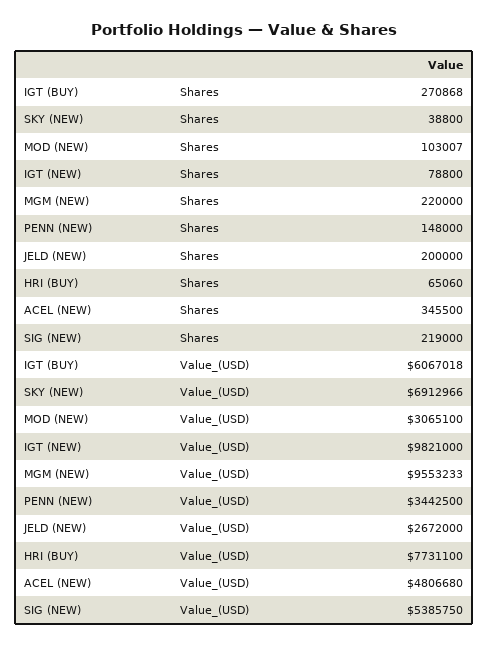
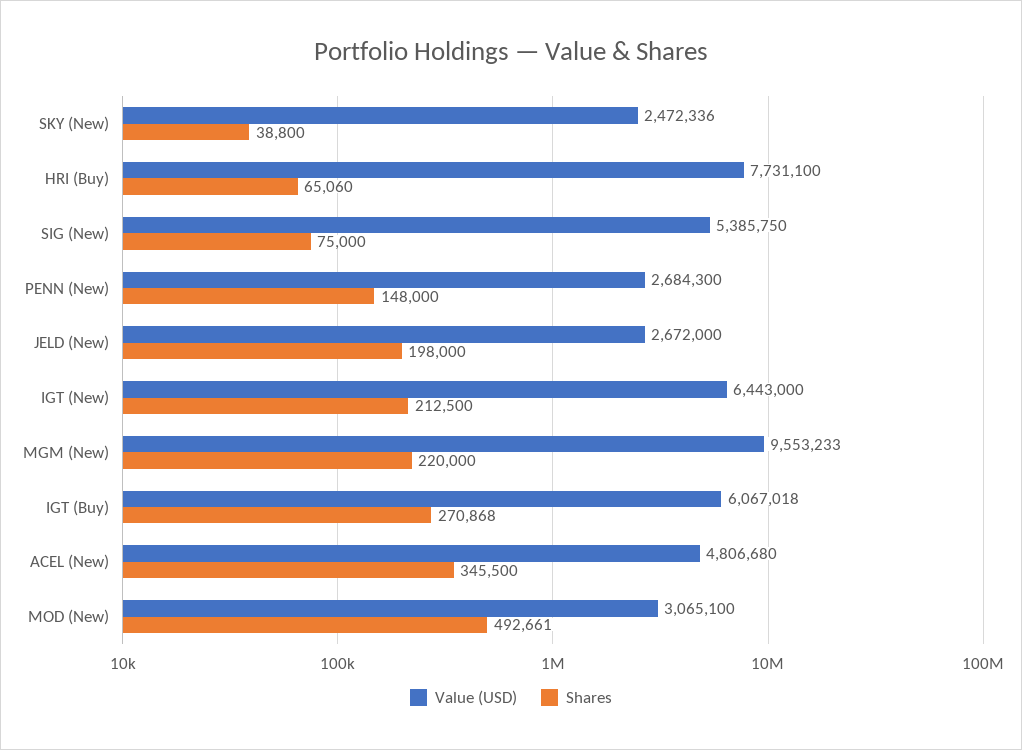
Shares, MOD (NEW): 103007 -> 492661
Shares, IGT (NEW): 78800 -> 212500
Shares, JELD (NEW): 200000 -> 198000
Shares, SIG (NEW): 219000 -> 75000
Value_(USD), SKY (NEW): 6912966 -> 2472336
Value_(USD), IGT (NEW): 9821000 -> 6443000
Value_(USD), PENN (NEW): 3442500 -> 2684300

